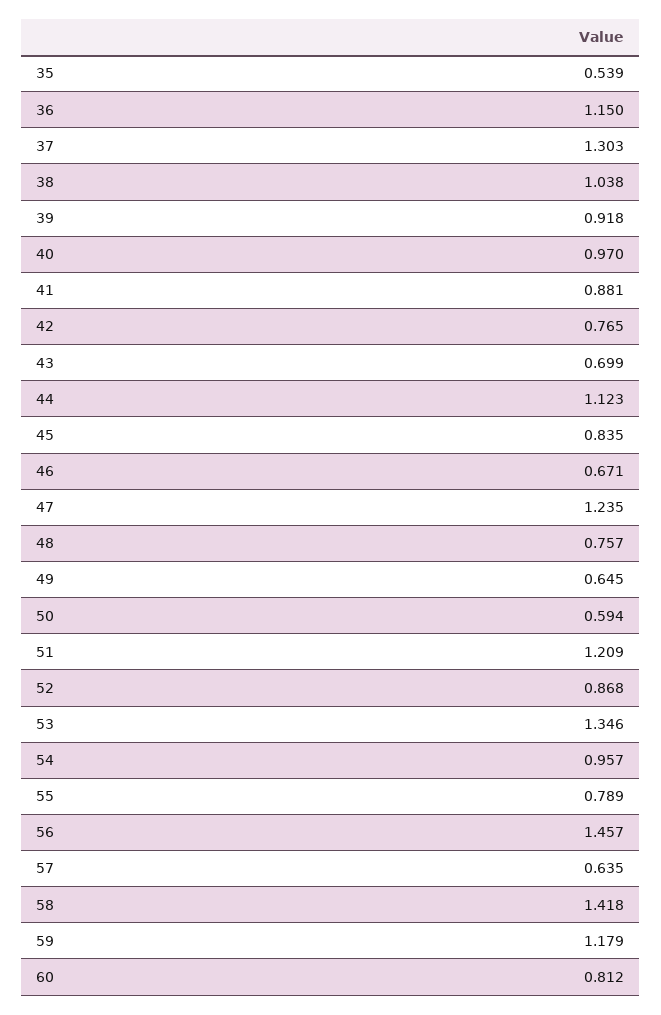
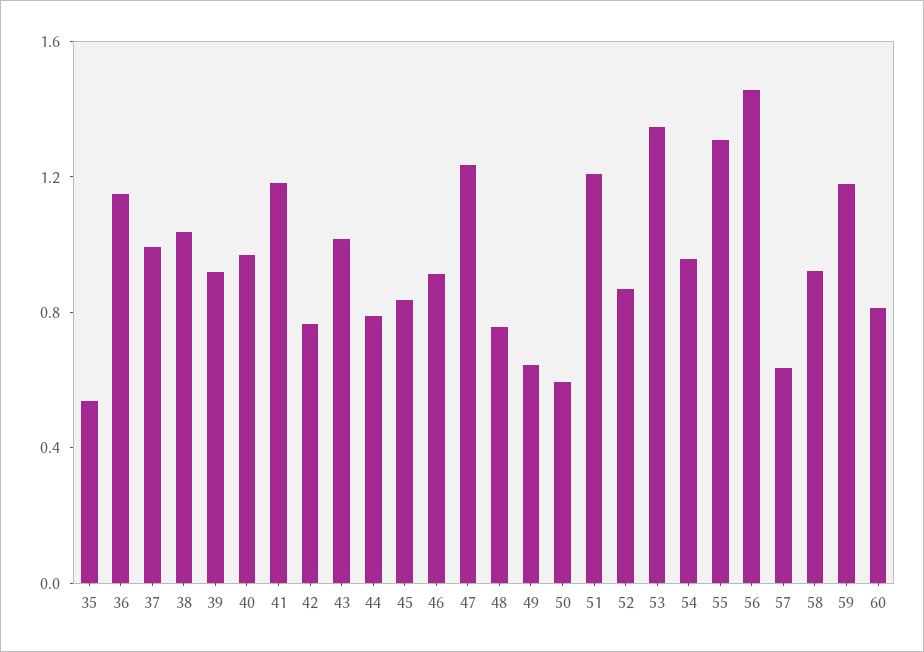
37: 1.303 -> 1
41: 0.881 -> 1.2
43: 0.699 -> 1
44: 1.123 -> 0.8
46: 0.671 -> 0.9
55: 0.789 -> 1.3
58: 1.418 -> 0.9

